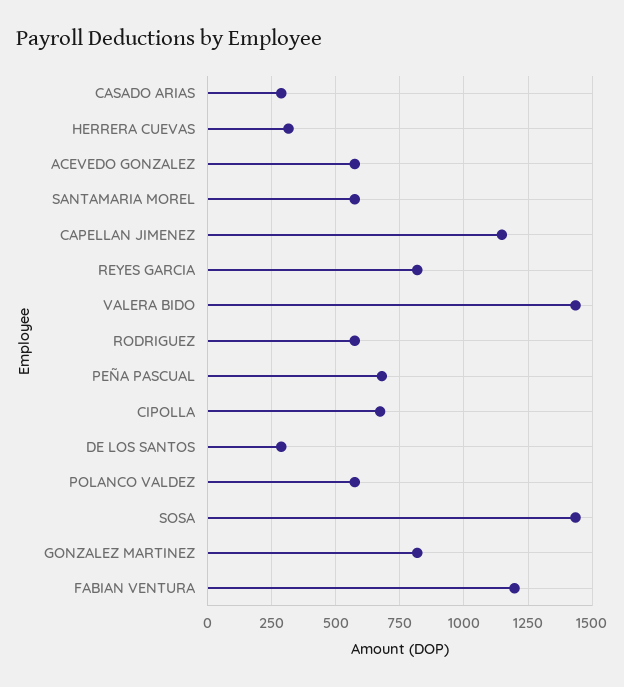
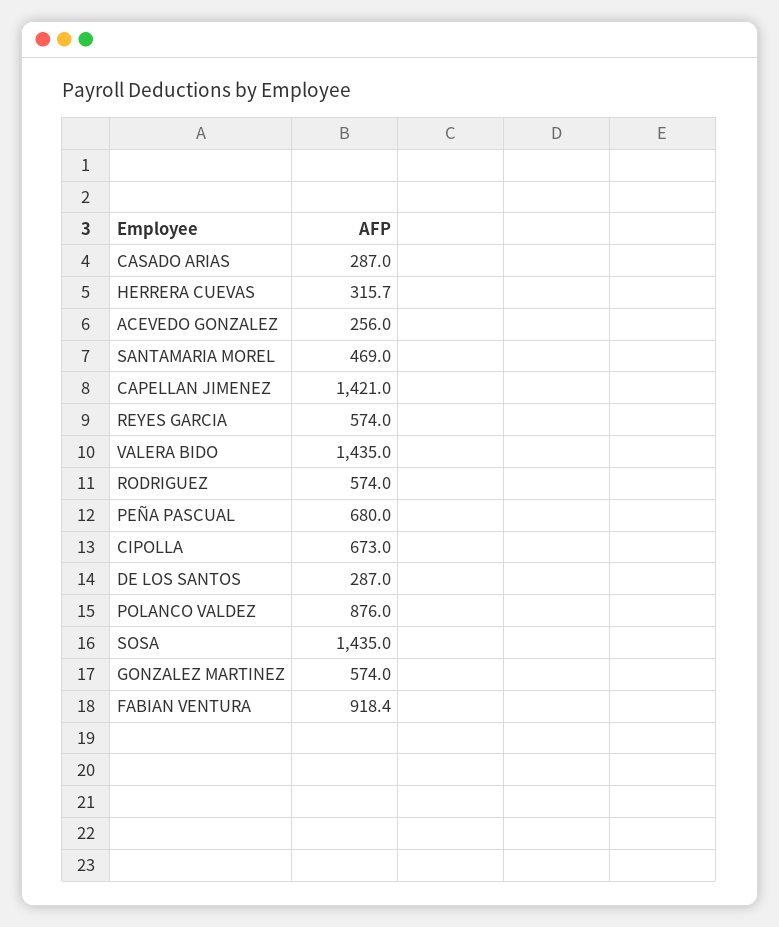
ACEVEDO GONZALEZ: 575 -> 256
SANTAMARIA MOREL: 575 -> 469
CAPELLAN JIMENEZ: 1150 -> 1421
REYES GARCIA: 825 -> 574
POLANCO VALDEZ: 575 -> 876
GONZALEZ MARTINEZ: 825 -> 574
FABIAN VENTURA: 1200 -> 918.4

